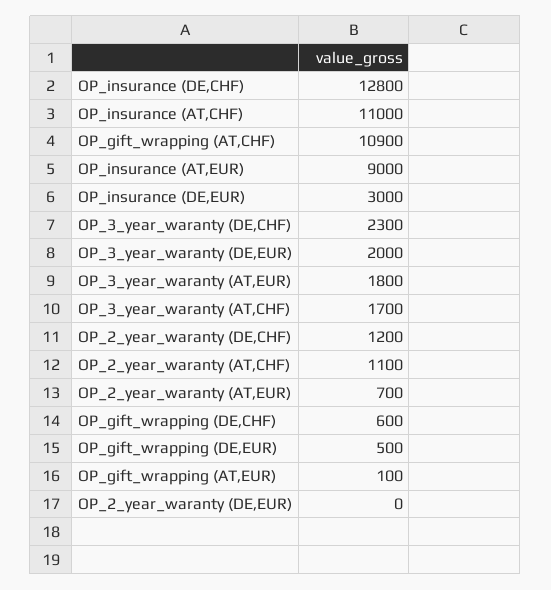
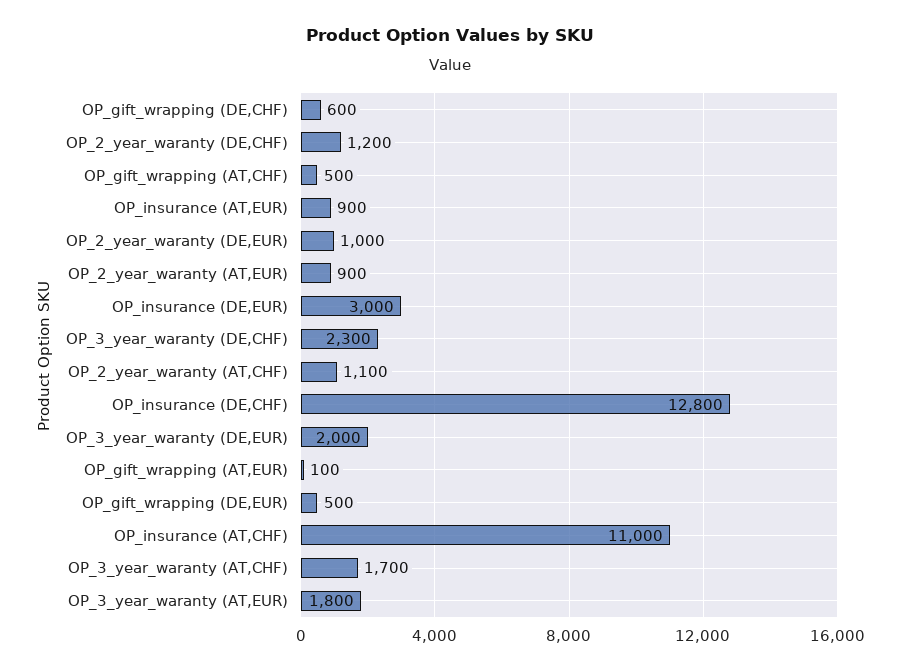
OP_gift_wrapping (AT,CHF): 10900 -> 500
OP_insurance (AT,EUR): 9000 -> 900
OP_2_year_waranty (AT,EUR): 700 -> 900
OP_2_year_waranty (DE,EUR): 0 -> 1000

